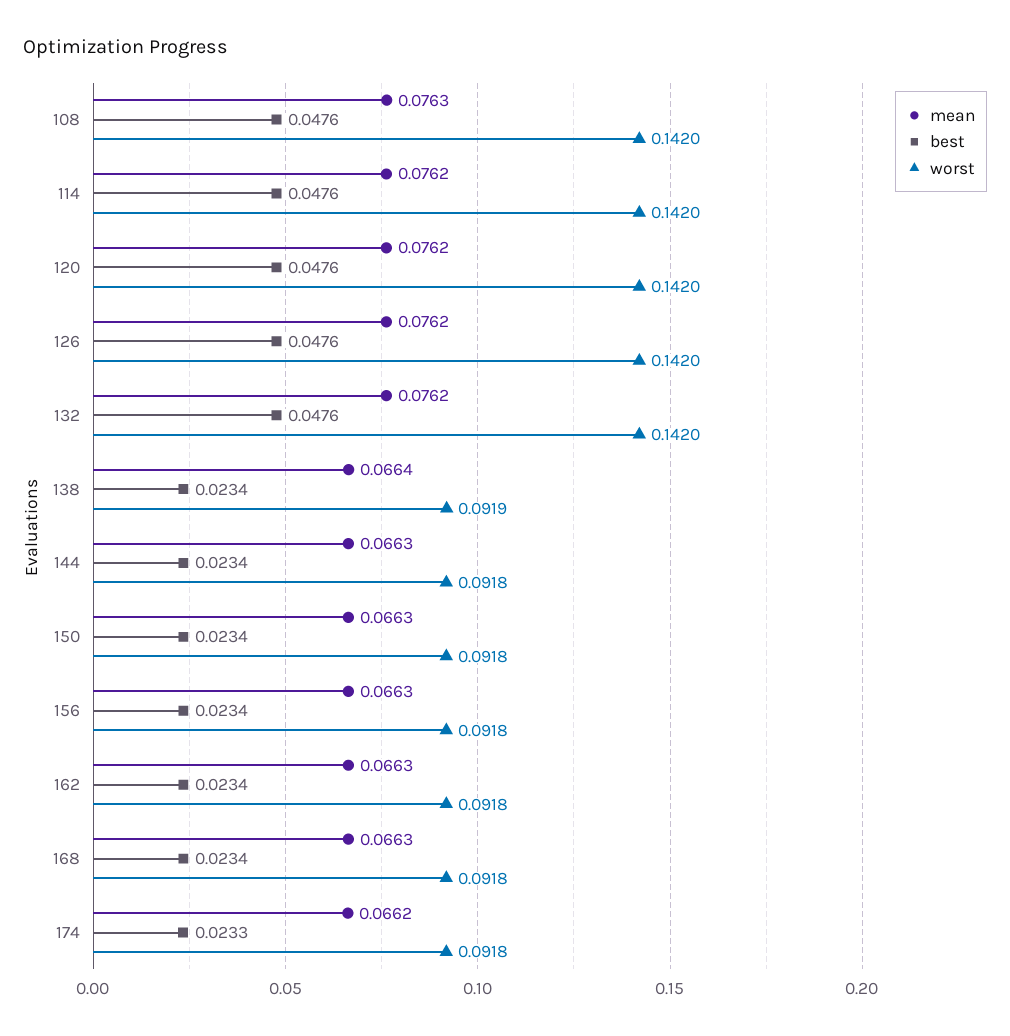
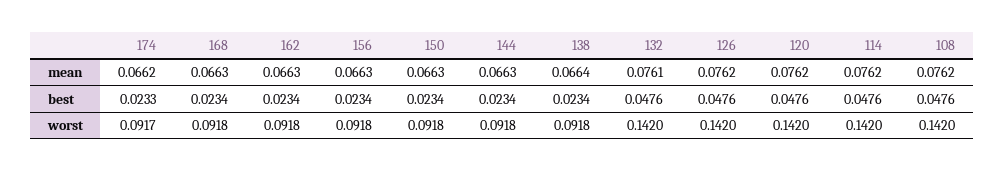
mean, 108: 0.0763 -> 0.0762
mean, 132: 0.0762 -> 0.0761
worst, 138: 0.0919 -> 0.0918
worst, 174: 0.0918 -> 0.0917

